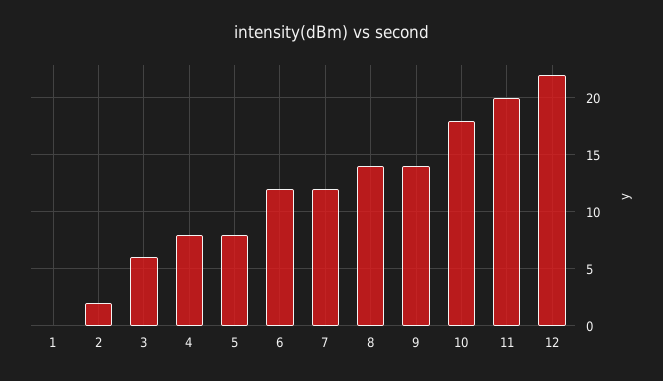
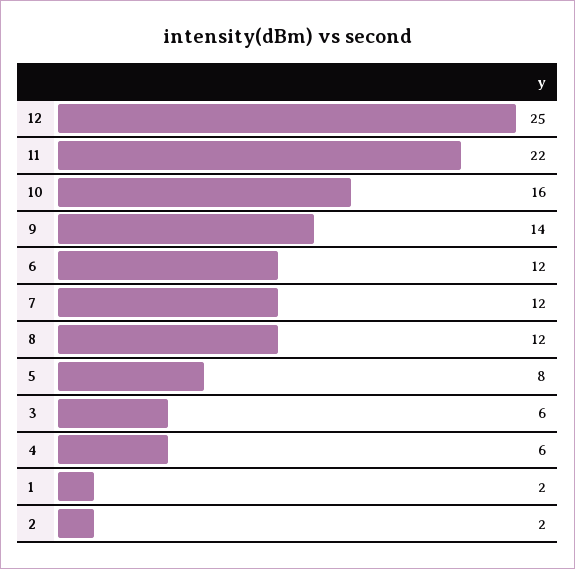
1: 0 -> 2
4: 8 -> 6
8: 14 -> 12
10: 18 -> 16
11: 20 -> 22
12: 22 -> 25

